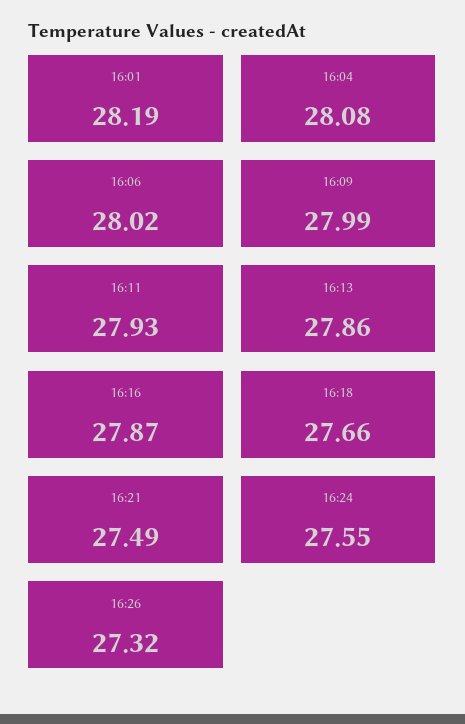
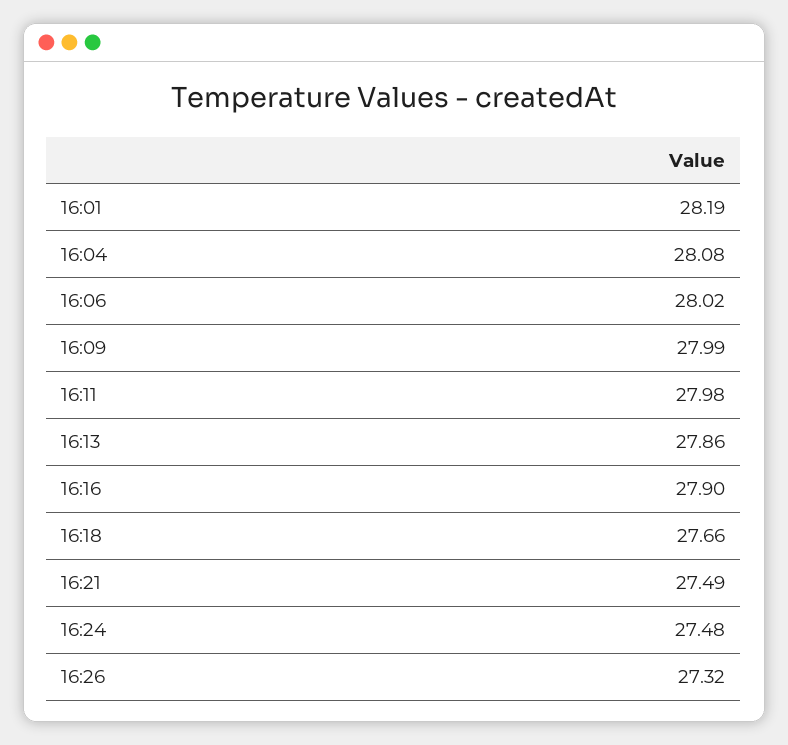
16:11: 27.93 -> 27.98
16:16: 27.87 -> 27.9
16:24: 27.55 -> 27.48

